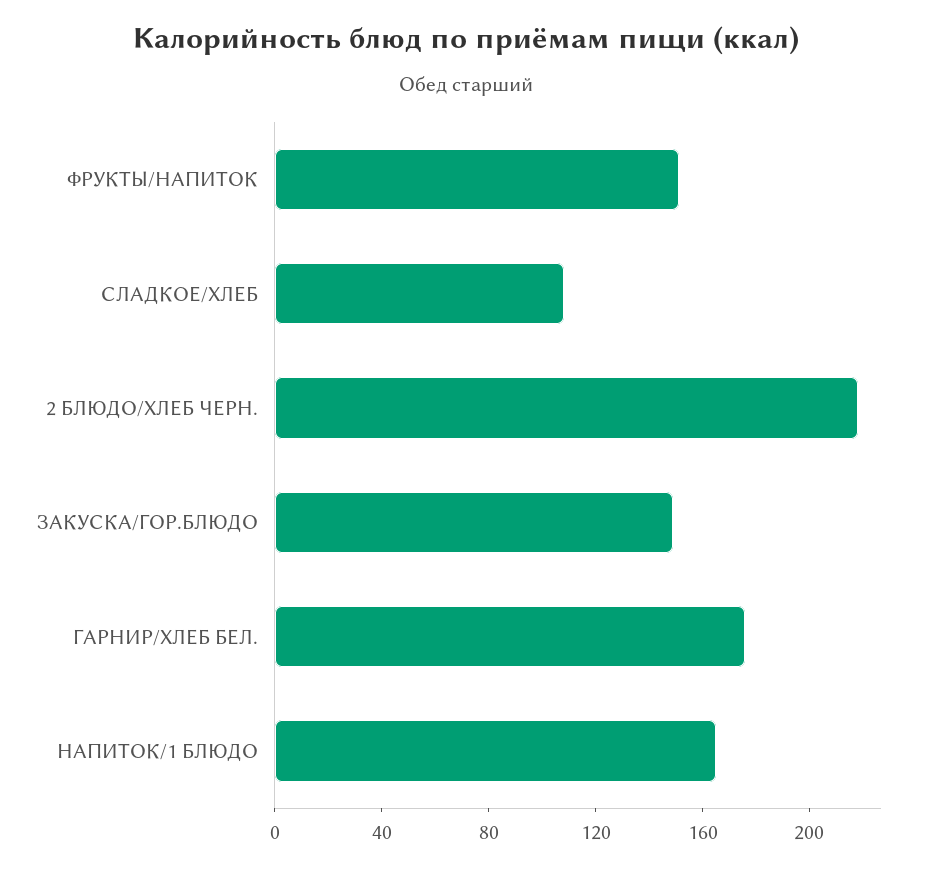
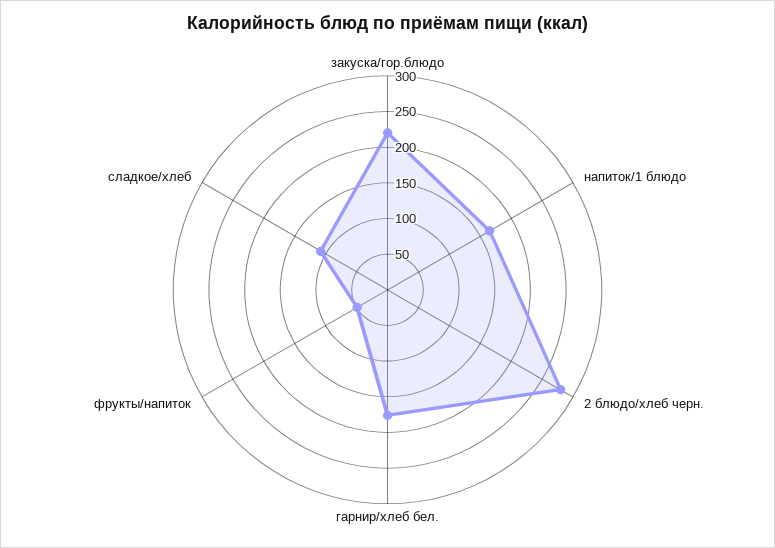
ФРУКТЫ/НАПИТОК: 150 -> 50
2 БЛЮДО/ХЛЕБ ЧЕРН.: 220 -> 275
ЗАКУСКА/ГОР.БЛЮДО: 150 -> 225

